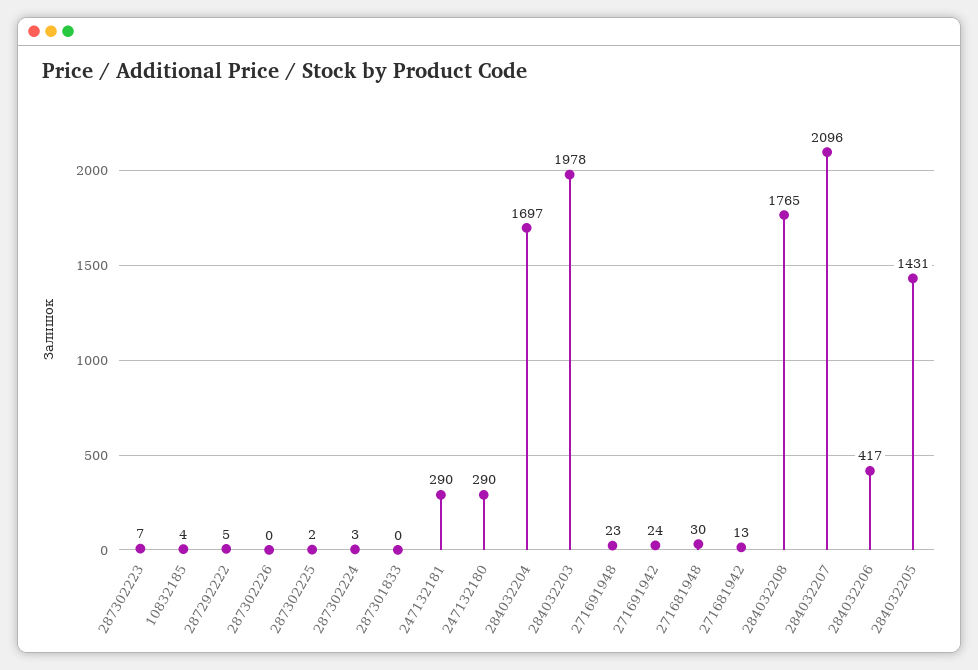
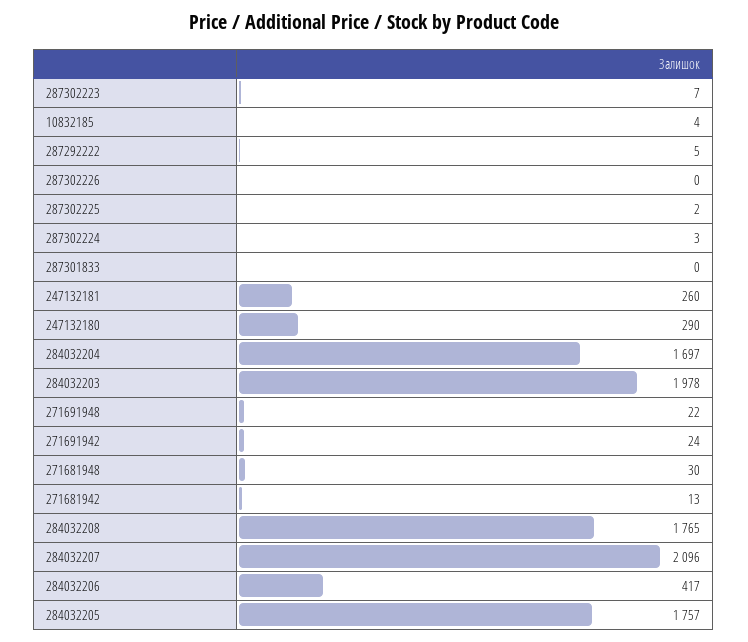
247132181: 290 -> 260
271691948: 23 -> 22
284032205: 1431 -> 1757

